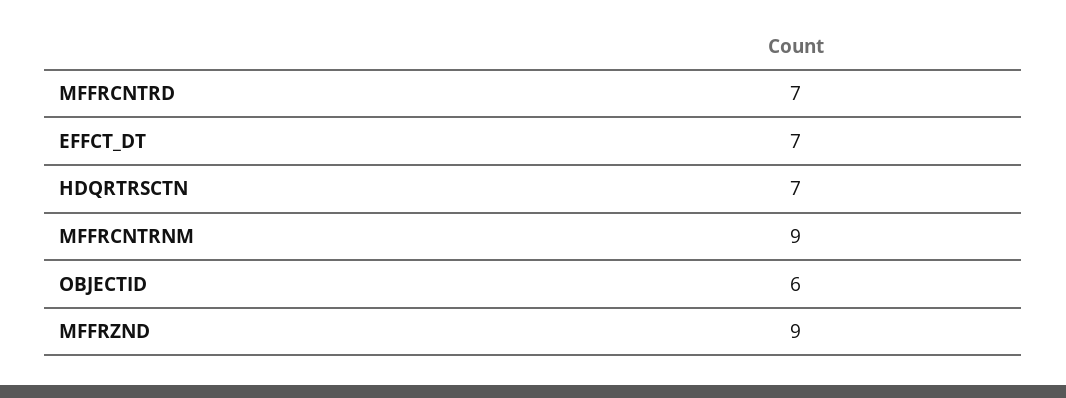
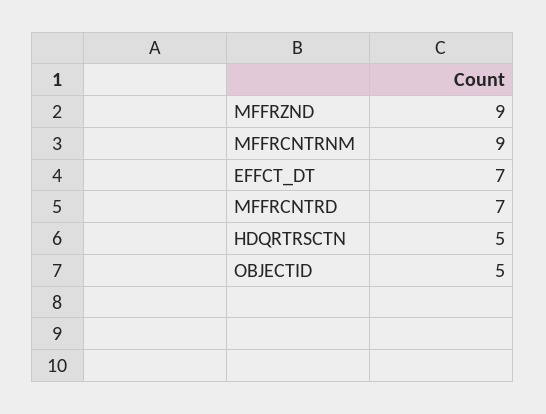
HDQRTRSCTN: 7 -> 5
OBJECTID: 6 -> 5

